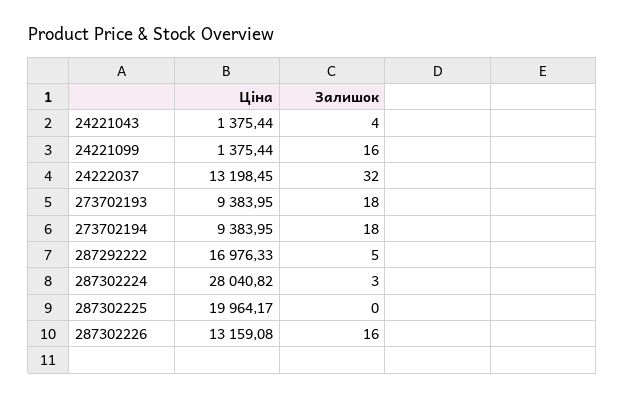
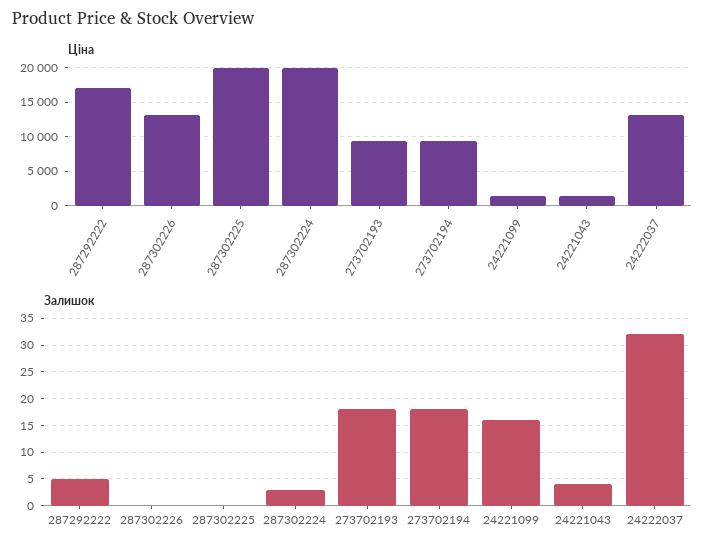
Ціна, 287302224: 28040.82 -> 20000
Залишок, 287302226: 16 -> 0

